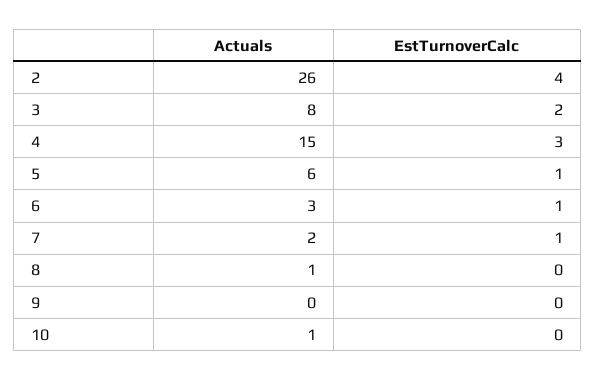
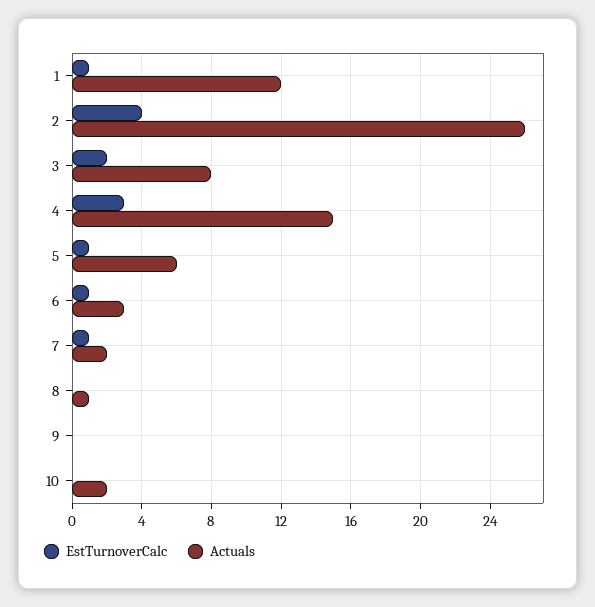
Actuals, 10: 1 -> 2
EstTurnoverCalc, 1: none -> 1
Actuals, 1: none -> 12

